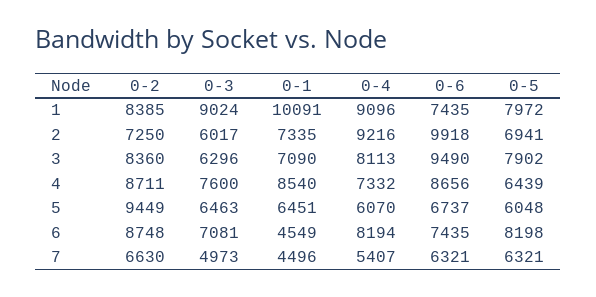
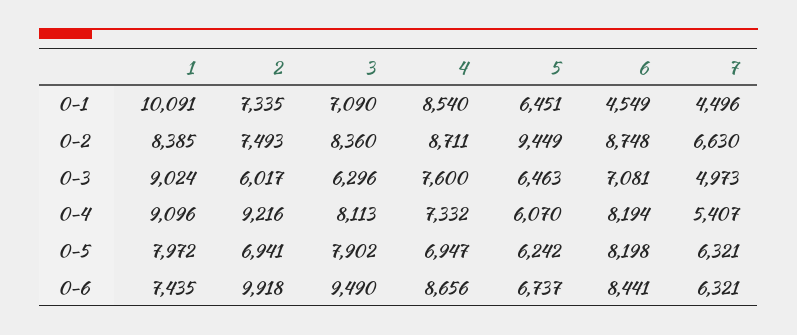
0-2, 2: 7250 -> 7493
0-5, 4: 6439 -> 6947
0-5, 5: 6048 -> 6242
0-6, 6: 7435 -> 8441

